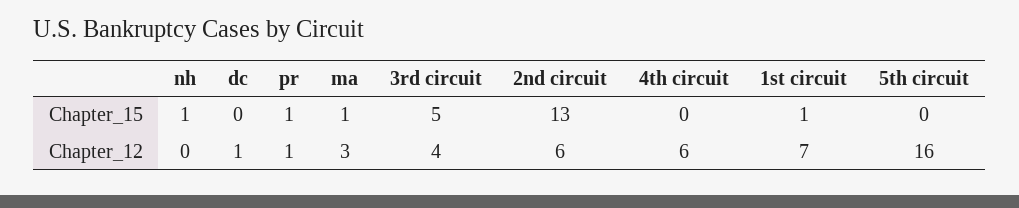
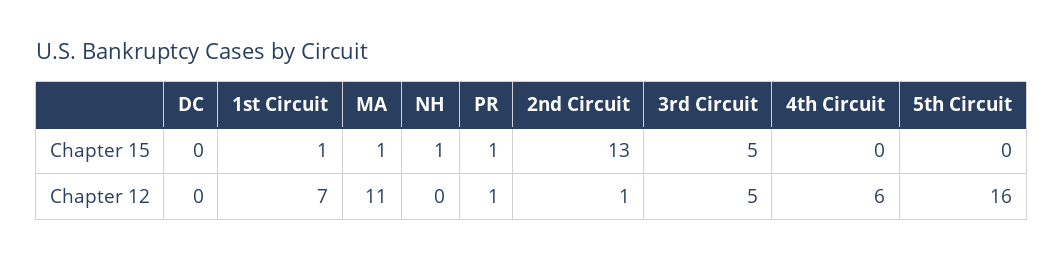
dc, Chapter_12: 1 -> 0
ma, Chapter_12: 3 -> 11
3rd circuit, Chapter_12: 4 -> 5
2nd circuit, Chapter_12: 6 -> 1

